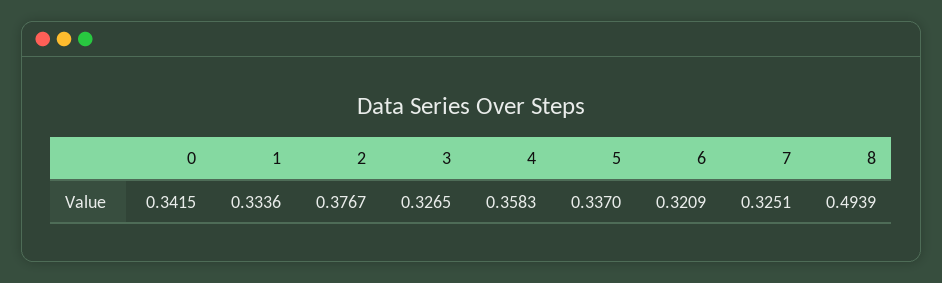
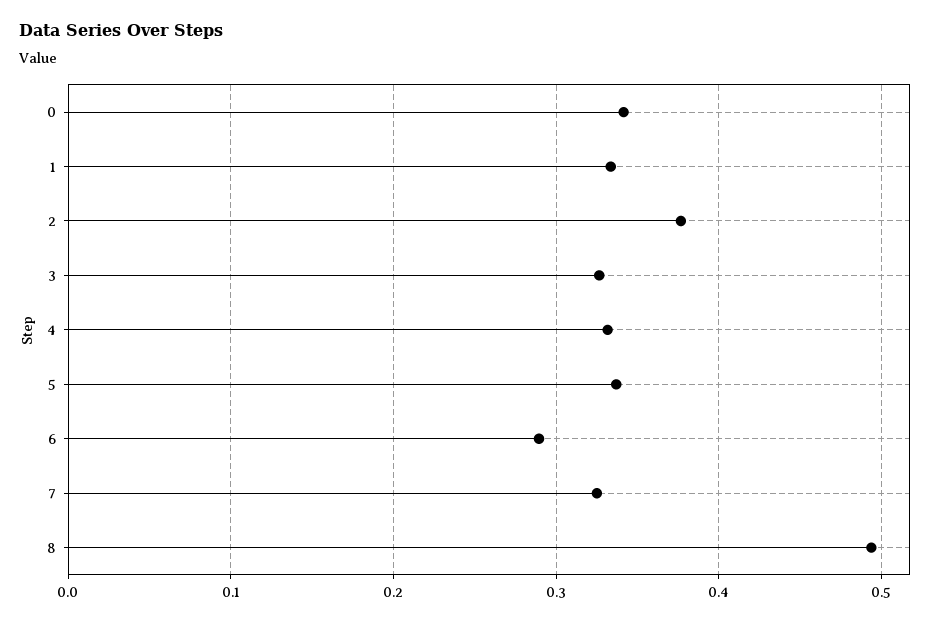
4: 0.3583 -> 0.33
6: 0.3209 -> 0.29

